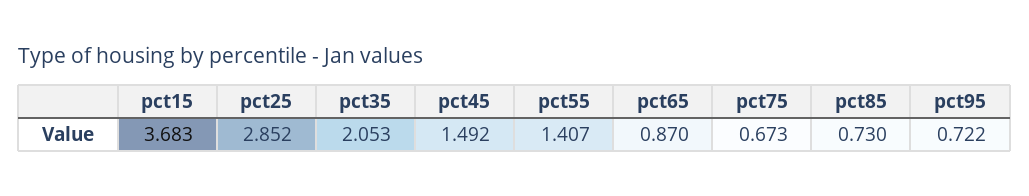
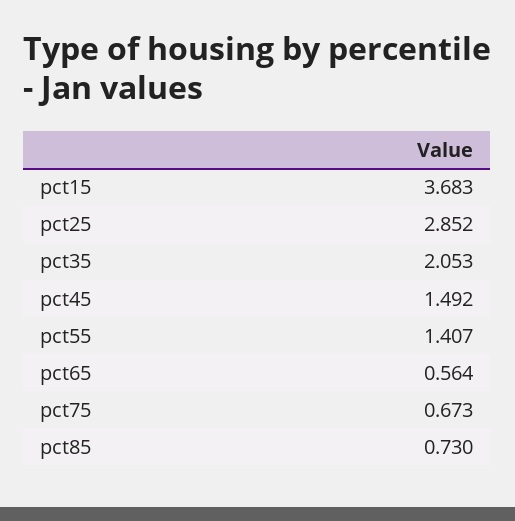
pct65: 0.87 -> 0.564
pct95: 0.722 -> none

